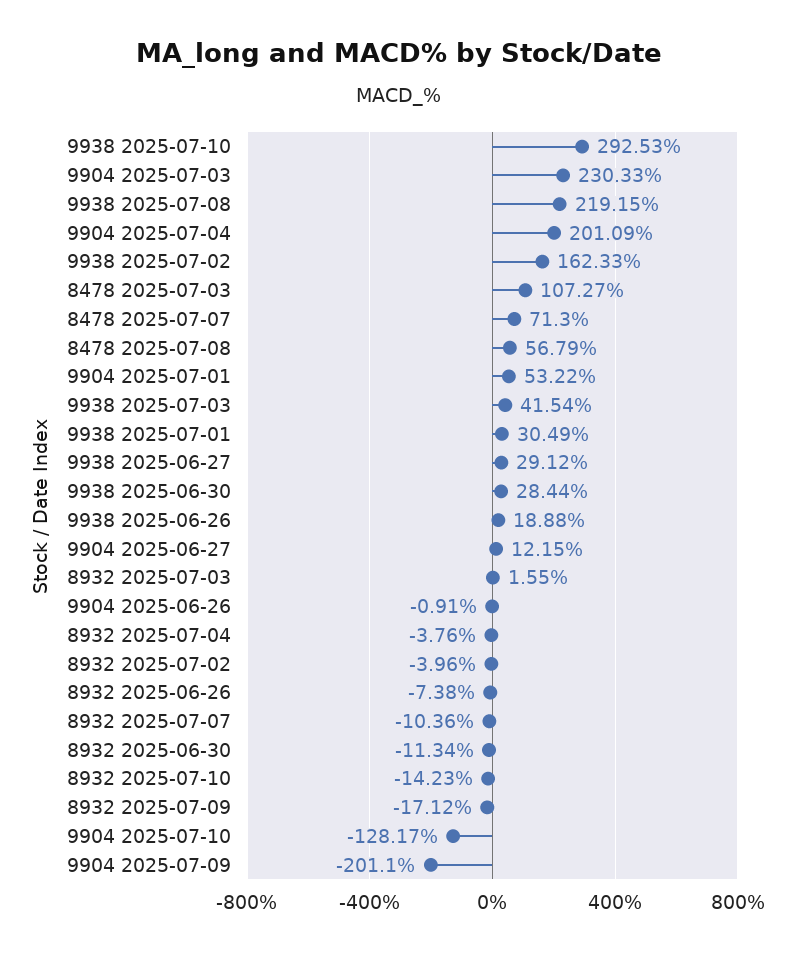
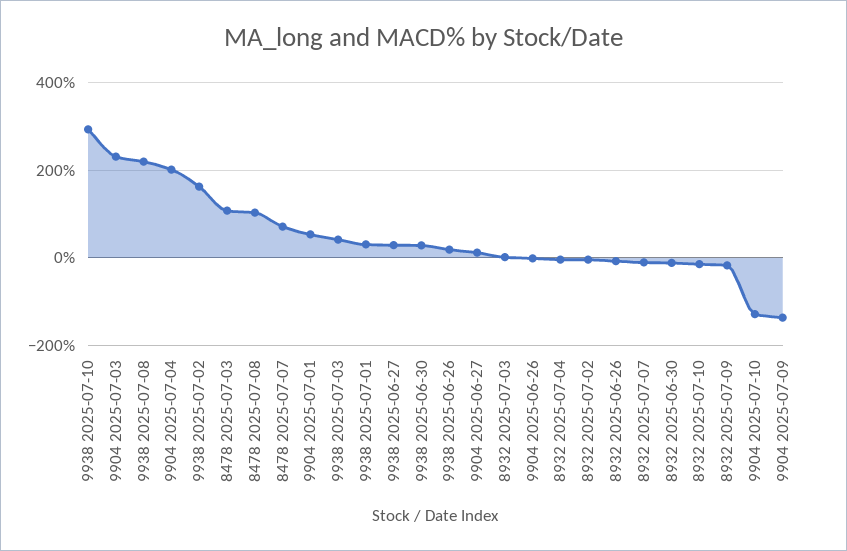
8478 2025-07-08: 56.79 -> 100
9904 2025-07-09: -201.1 -> -140

